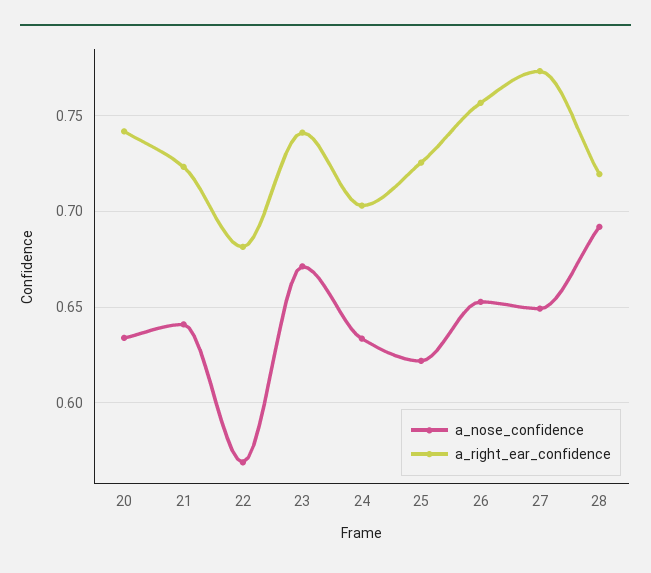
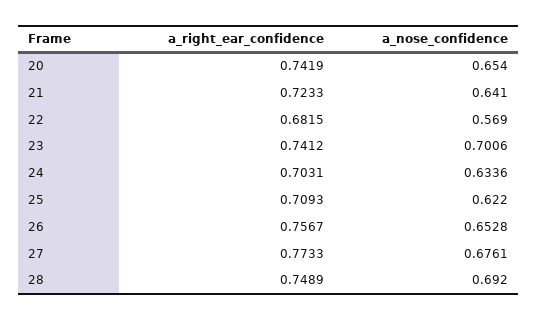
a_nose_confidence, 20: 0.635 -> 0.654
a_nose_confidence, 23: 0.67 -> 0.7006
a_right_ear_confidence, 25: 0.725 -> 0.7093
a_nose_confidence, 27: 0.65 -> 0.6761
a_right_ear_confidence, 28: 0.72 -> 0.7489

